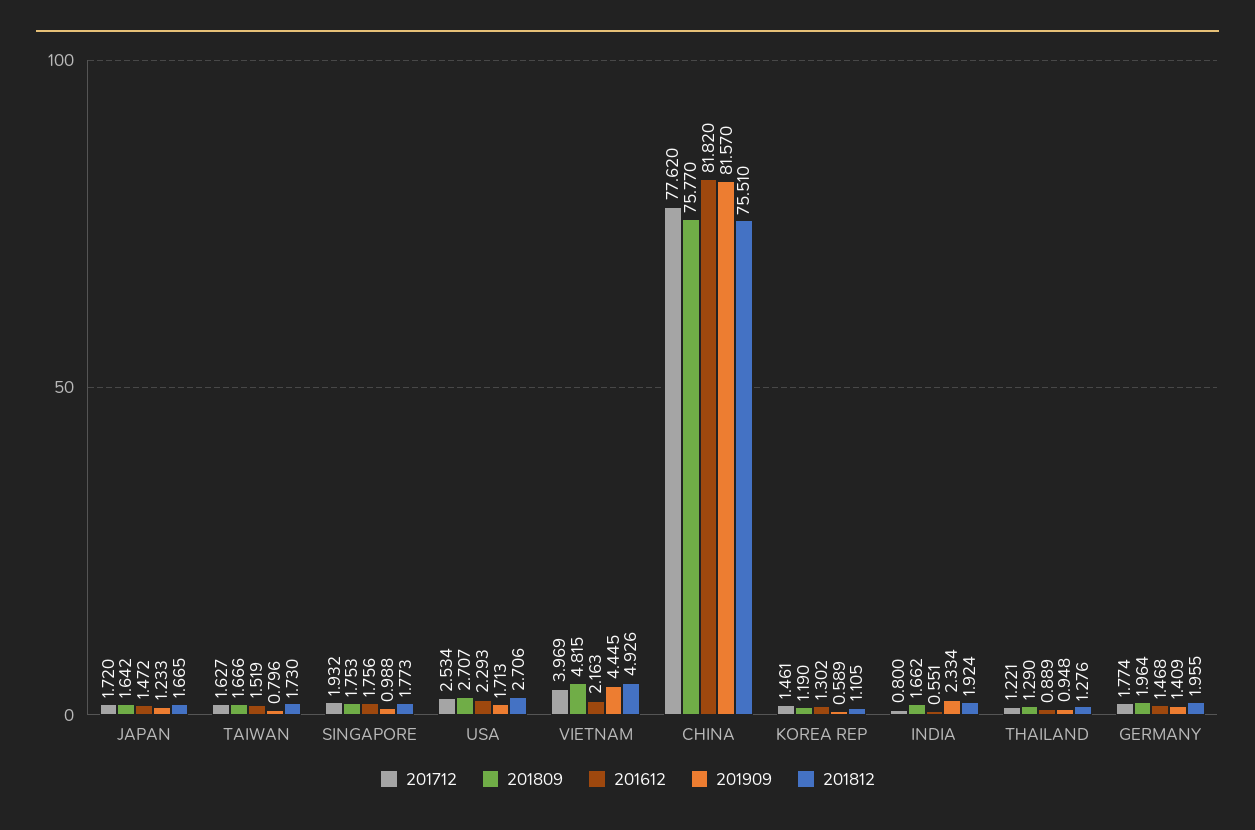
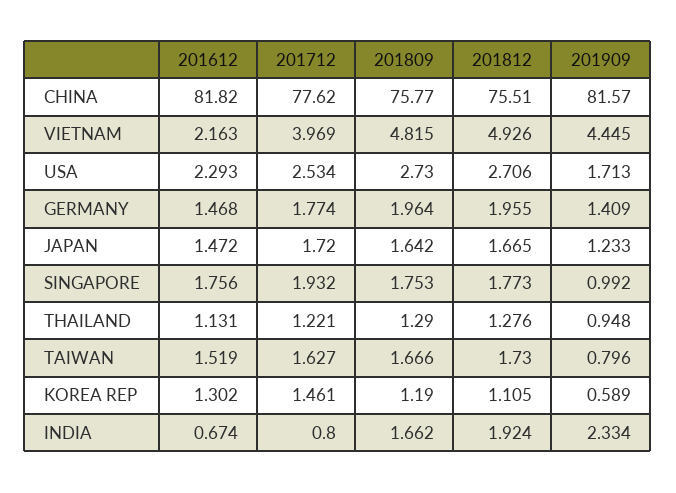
201909, SINGAPORE: 0.988 -> 0.992
201809, USA: 2.707 -> 2.73
201612, INDIA: 0.551 -> 0.674
201612, THAILAND: 0.889 -> 1.131

